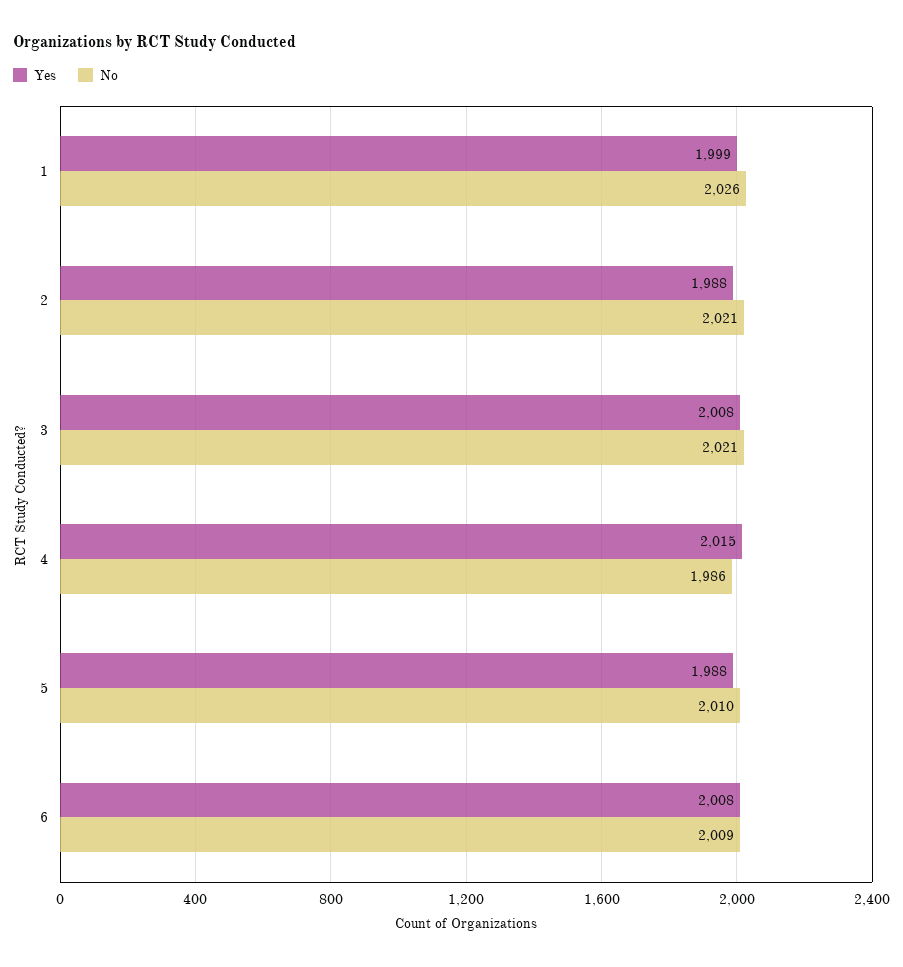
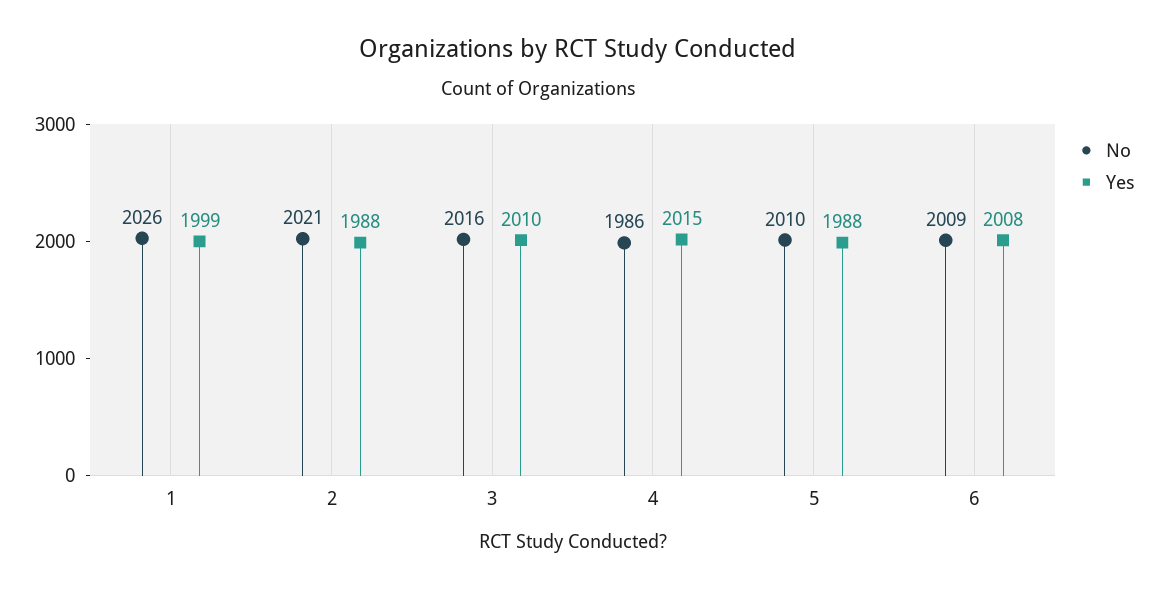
Yes, 3: 2008 -> 2010
No, 3: 2021 -> 2016

